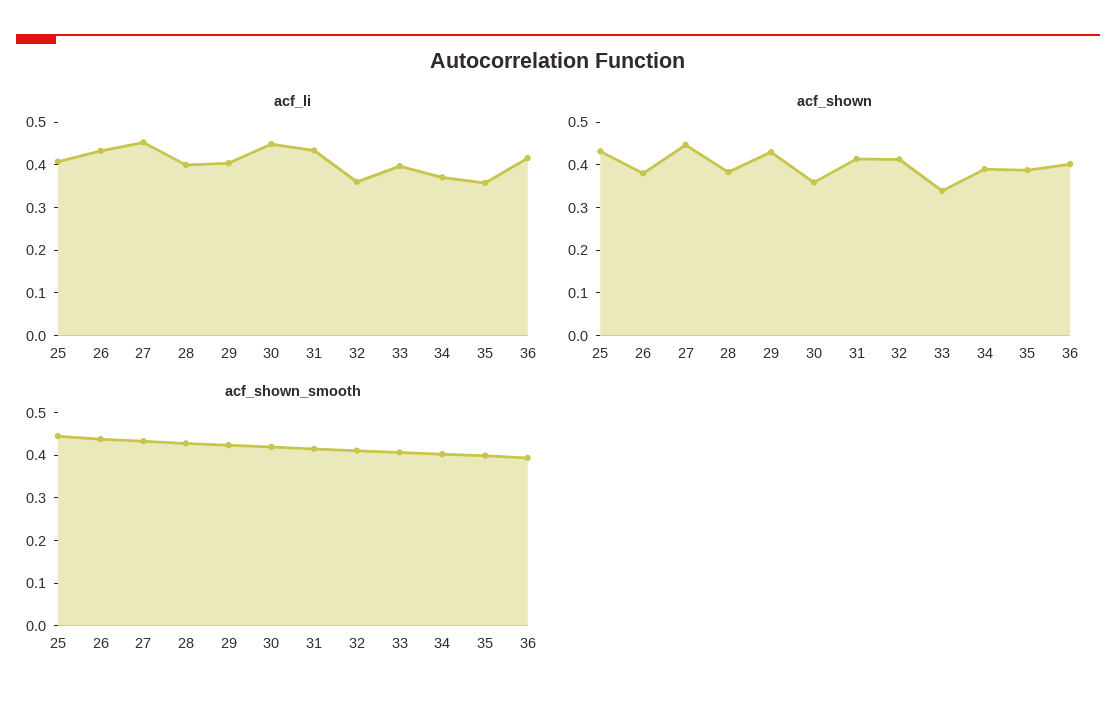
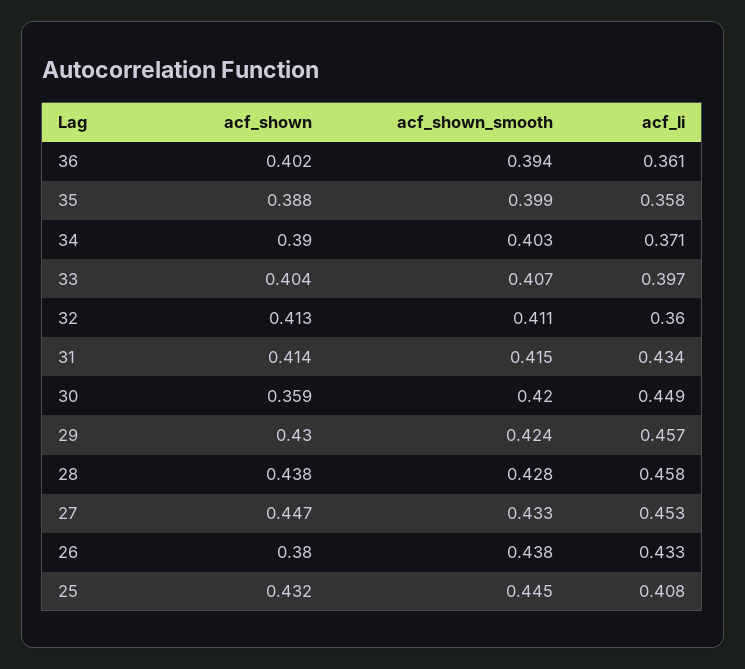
acf_li, 28: 0.4 -> 0.458
acf_li, 29: 0.4 -> 0.457
acf_li, 36: 0.42 -> 0.361
acf_shown, 28: 0.38 -> 0.438
acf_shown, 33: 0.34 -> 0.404

